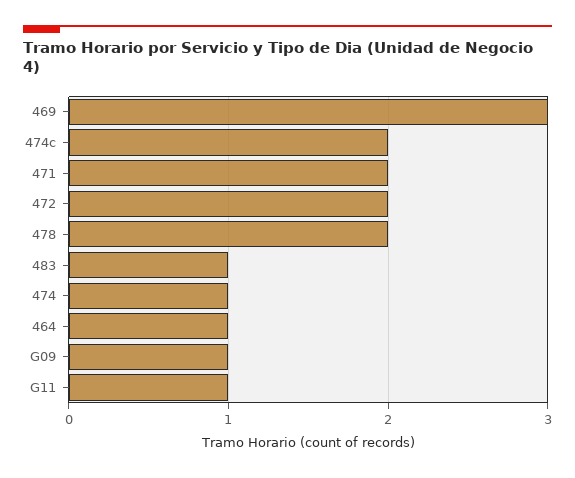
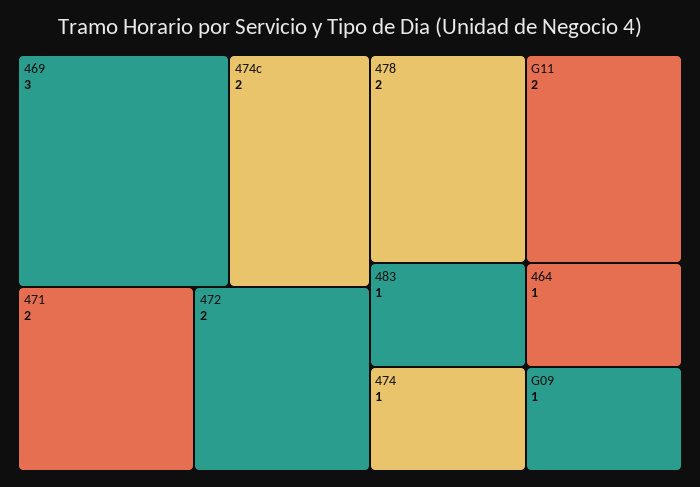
G11: 1 -> 2

